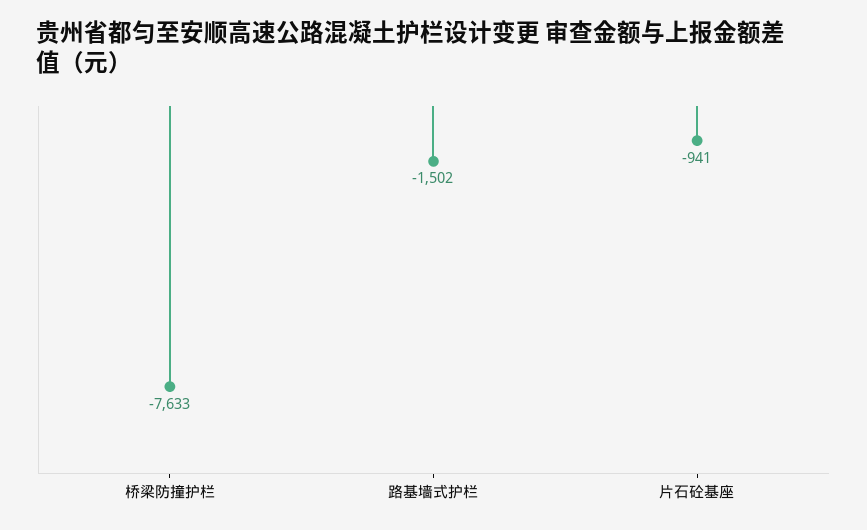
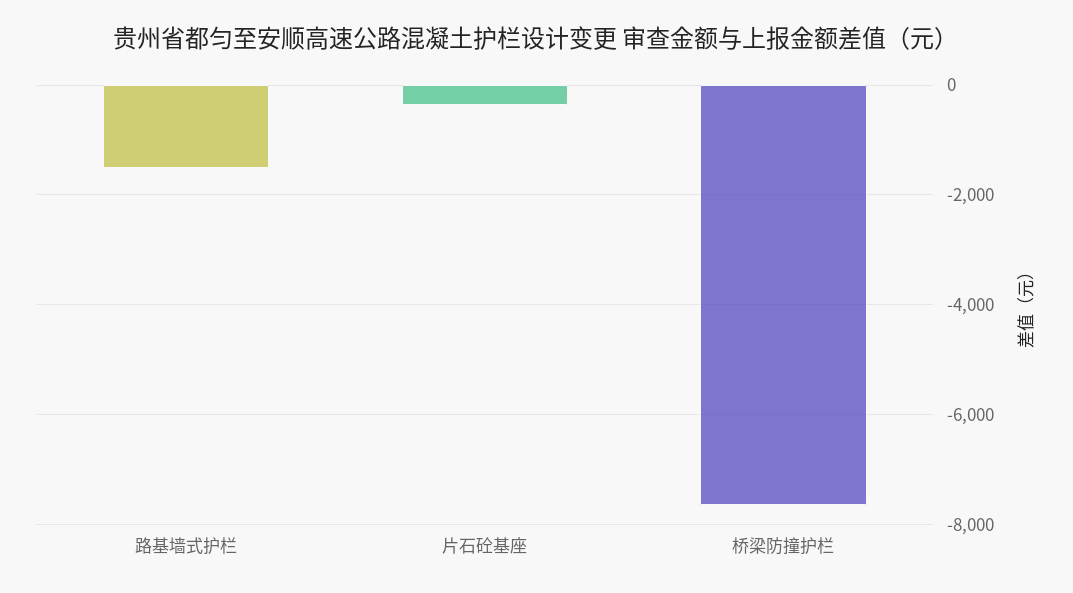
片石砼基座: -941 -> -400

